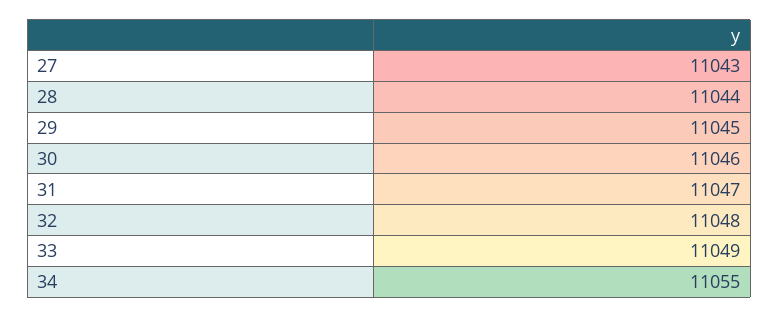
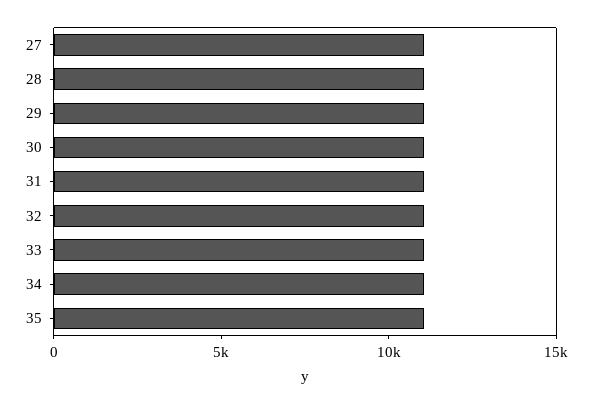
35: none -> 11000

